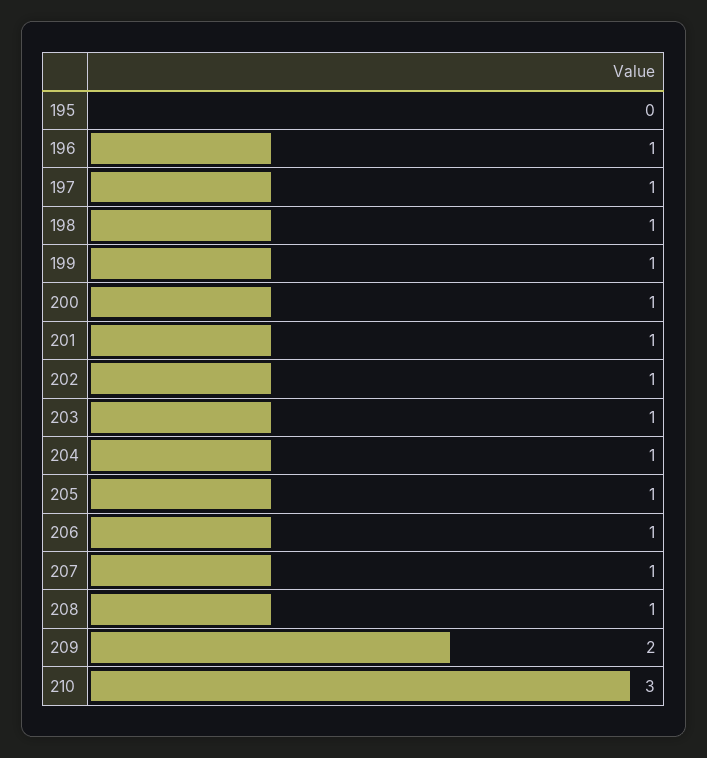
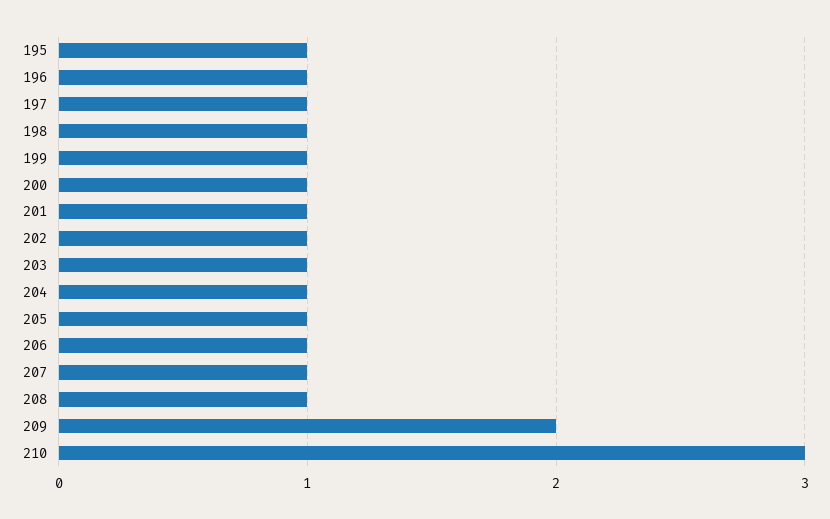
195: 0 -> 1

